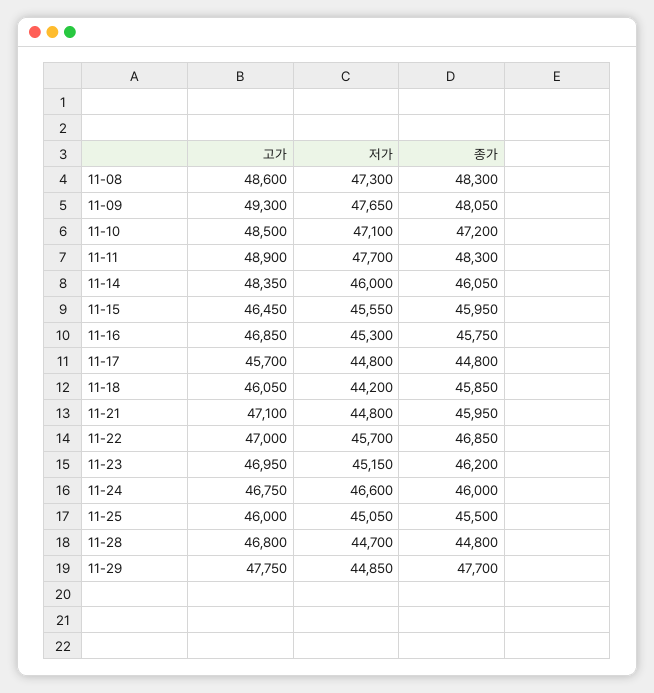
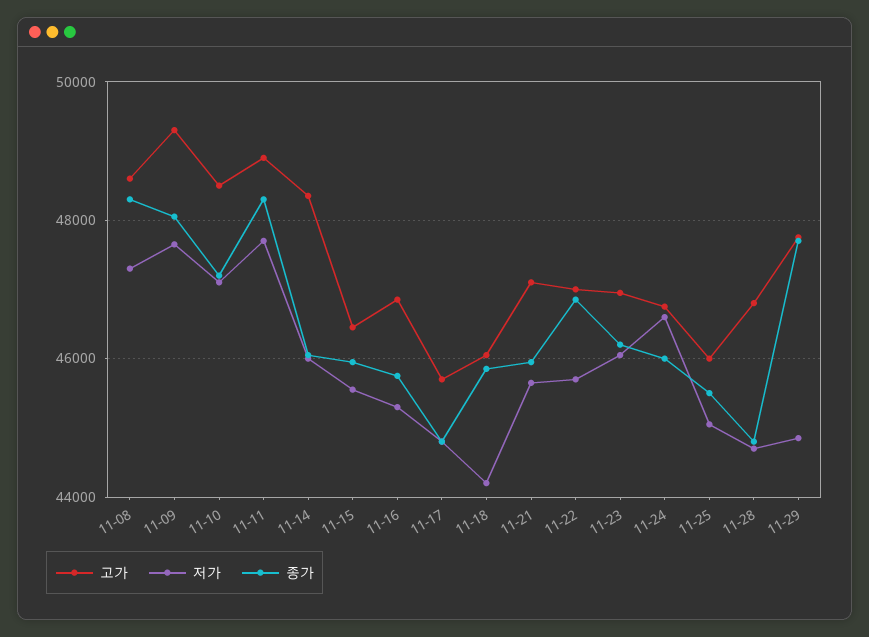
저가, 11-21: 44800 -> 45600
저가, 11-23: 45150 -> 46000

